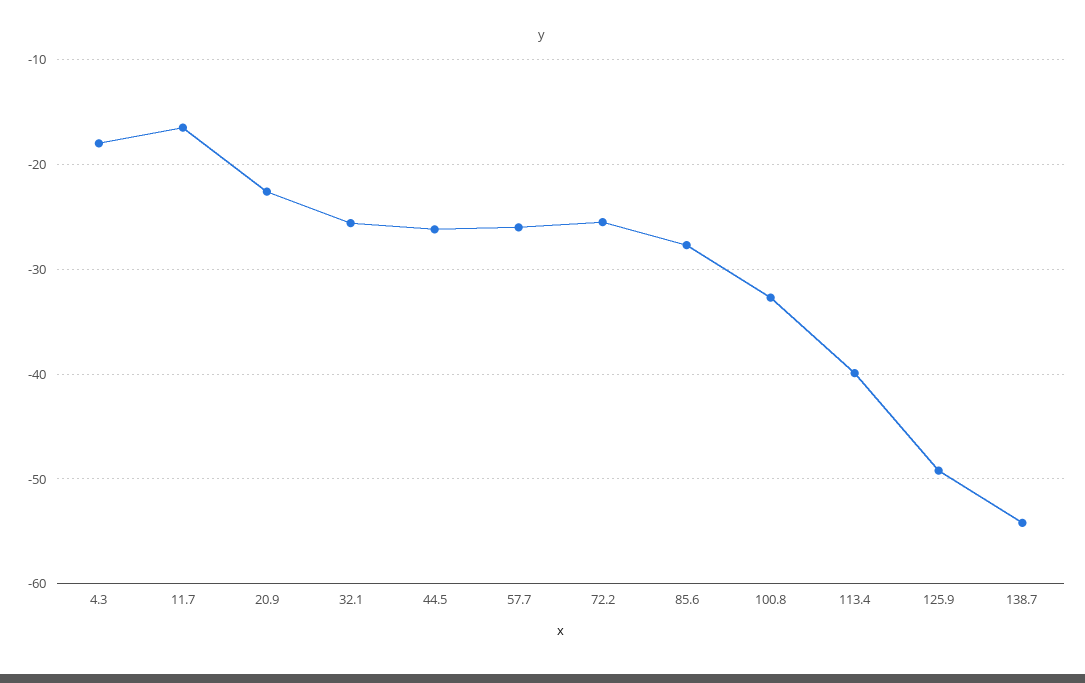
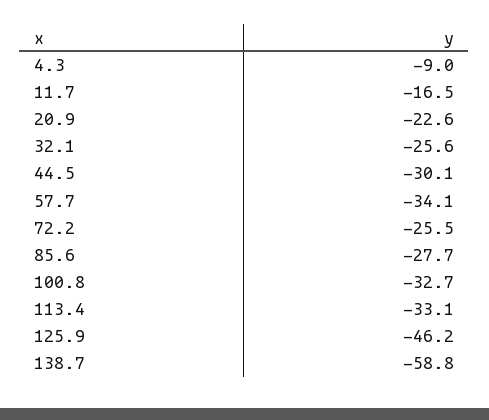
4.3: -18 -> -9
44.5: -26 -> -30.1
57.7: -26 -> -34.1
113.4: -40 -> -33.1
125.9: -49 -> -46.2
138.7: -54 -> -58.8

